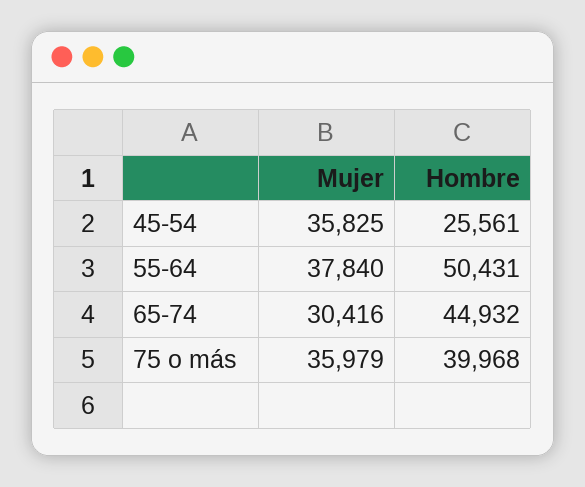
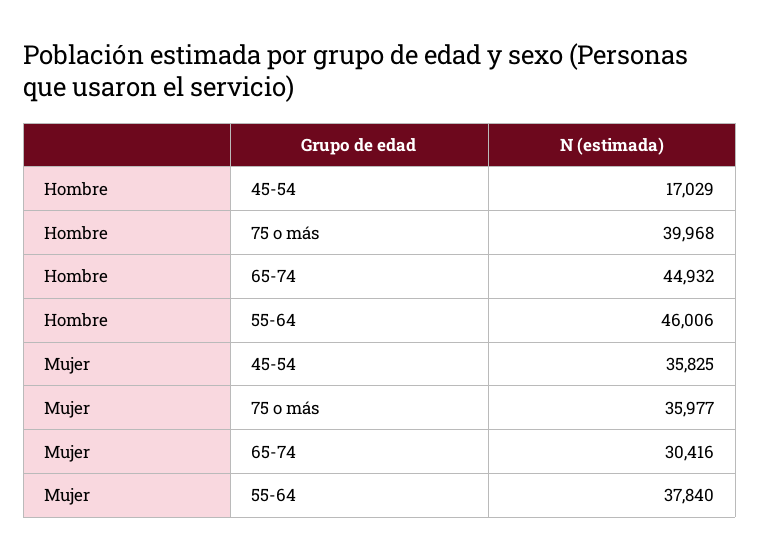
Hombre, 45-54: 25561 -> 17029
Hombre, 55-64: 50431 -> 46006
Mujer, 75 o más: 35979 -> 35977

